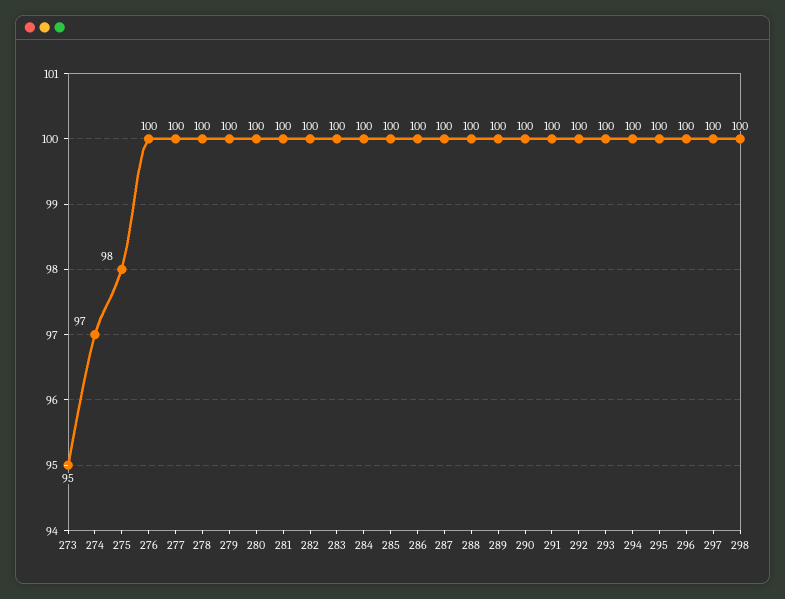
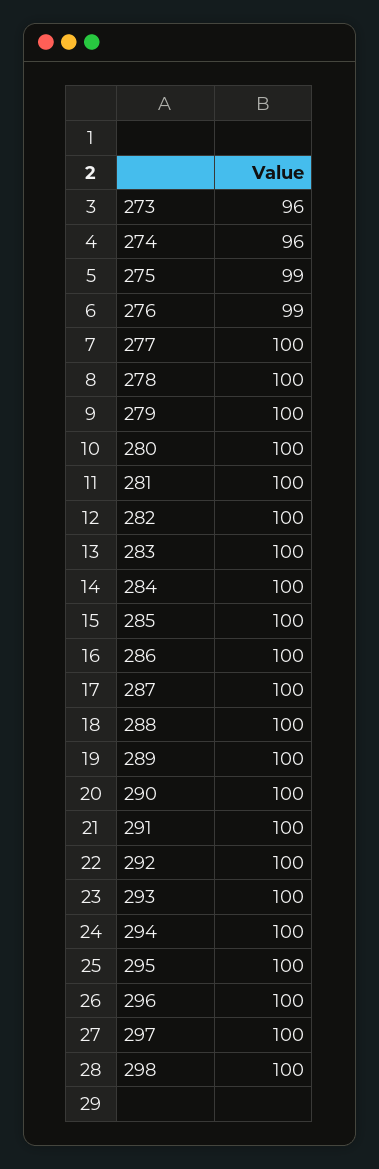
273: 95 -> 96
274: 97 -> 96
275: 98 -> 99
276: 100 -> 99

